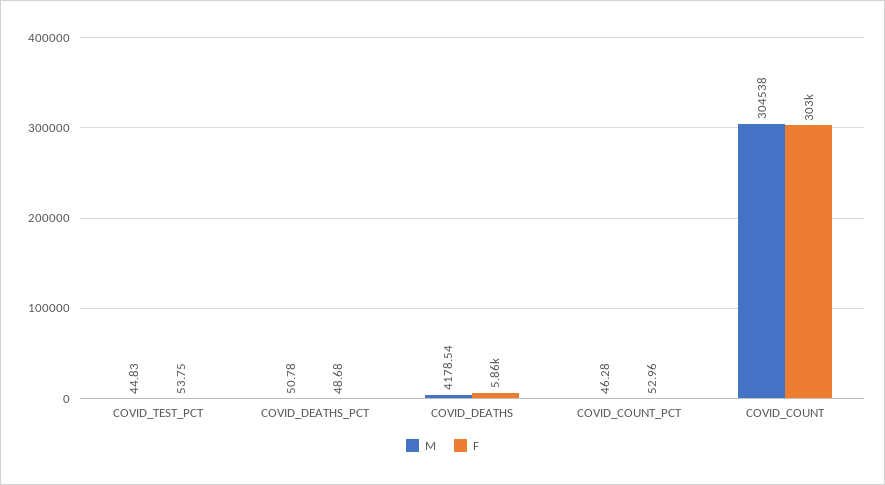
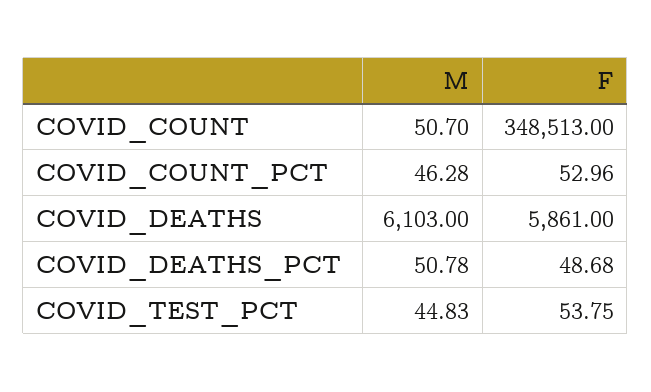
M, COVID_DEATHS: 4178.54 -> 6103
M, COVID_COUNT: 304538 -> 50.7
F, COVID_COUNT: 303000 -> 348513

